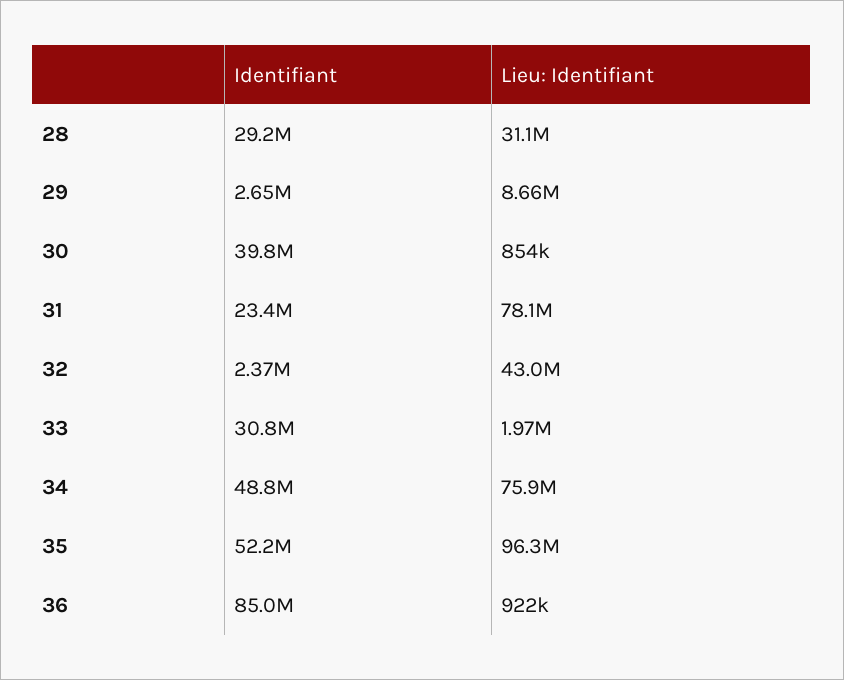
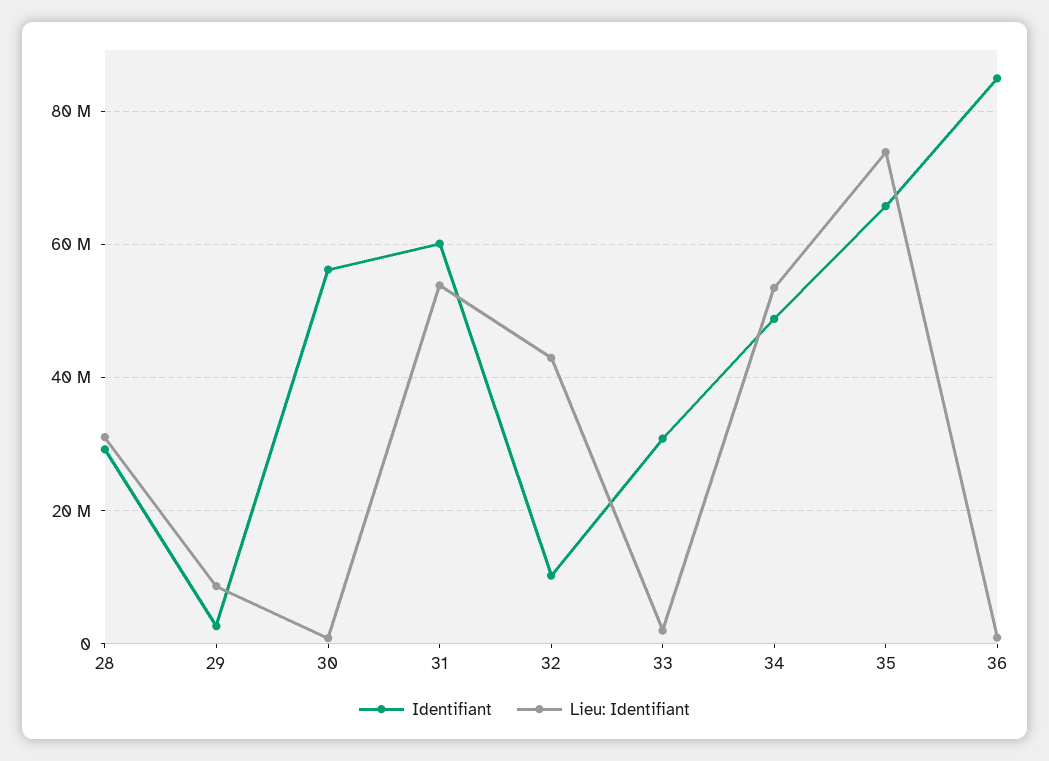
Identifiant, 30: 39800000 -> 56000000
Identifiant, 31: 23400000 -> 60000000
Lieu: Identifiant, 31: 78100000 -> 54000000
Identifiant, 32: 2370000 -> 10000000
Lieu: Identifiant, 34: 75900000 -> 54000000
Identifiant, 35: 52200000 -> 66000000
Lieu: Identifiant, 35: 96300000 -> 74000000

